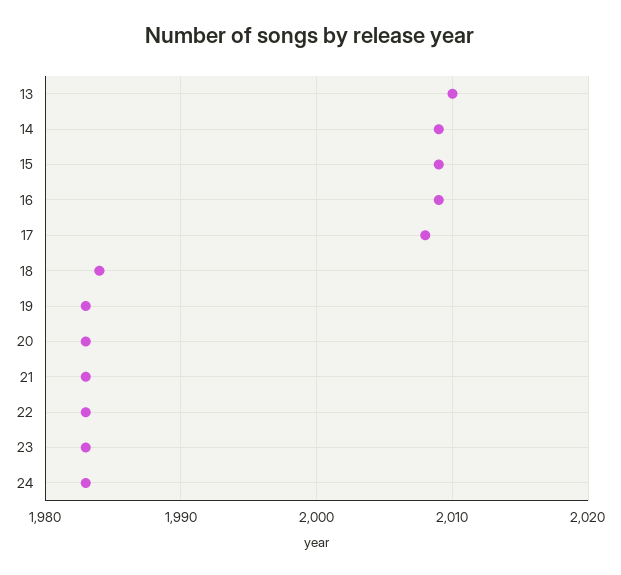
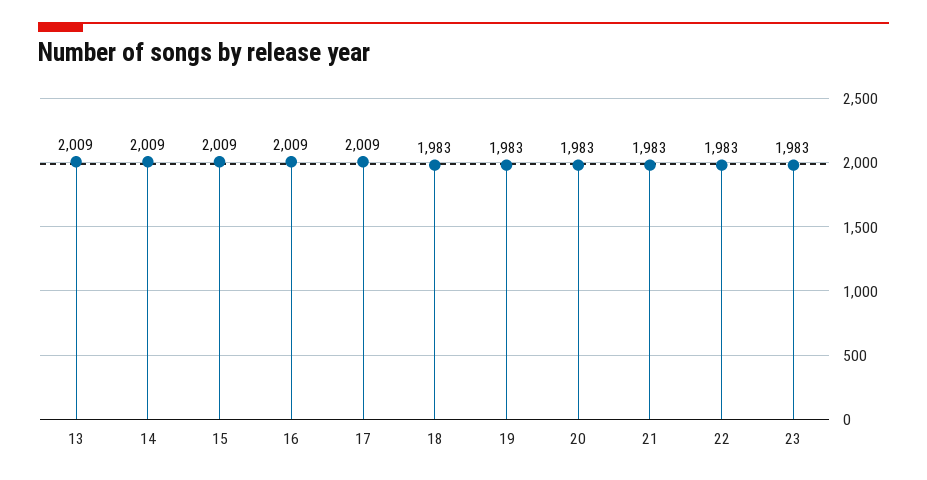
13: 2010 -> 2009
17: 2008 -> 2009
18: 1984 -> 1983
24: 1983 -> none

